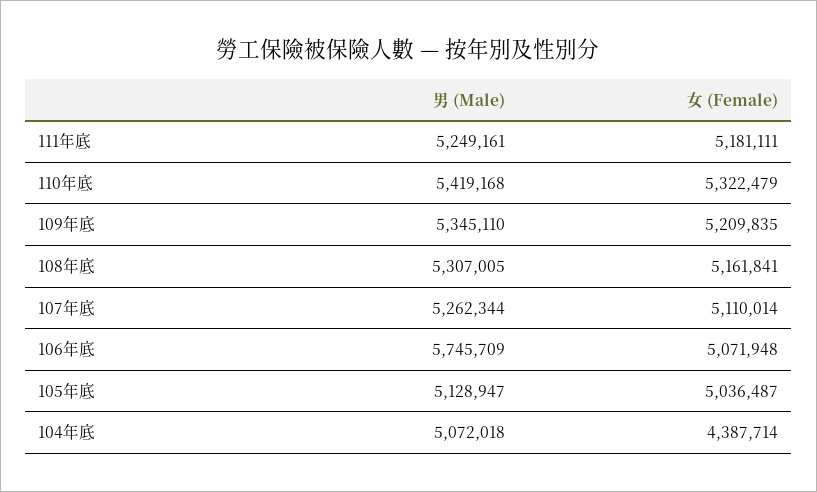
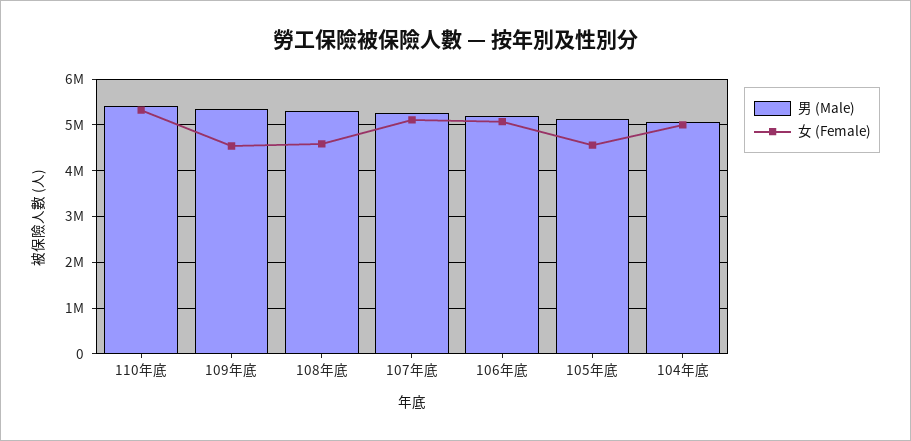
男 (Male), 111年底: 5249161 -> none
女 (Female), 111年底: 5181111 -> none
女 (Female), 109年底: 5209835 -> 4600000
女 (Female), 108年底: 5161841 -> 4600000
男 (Male), 106年底: 5745709 -> 5200000
女 (Female), 105年底: 5036487 -> 4600000
女 (Female), 104年底: 4387714 -> 5000000

